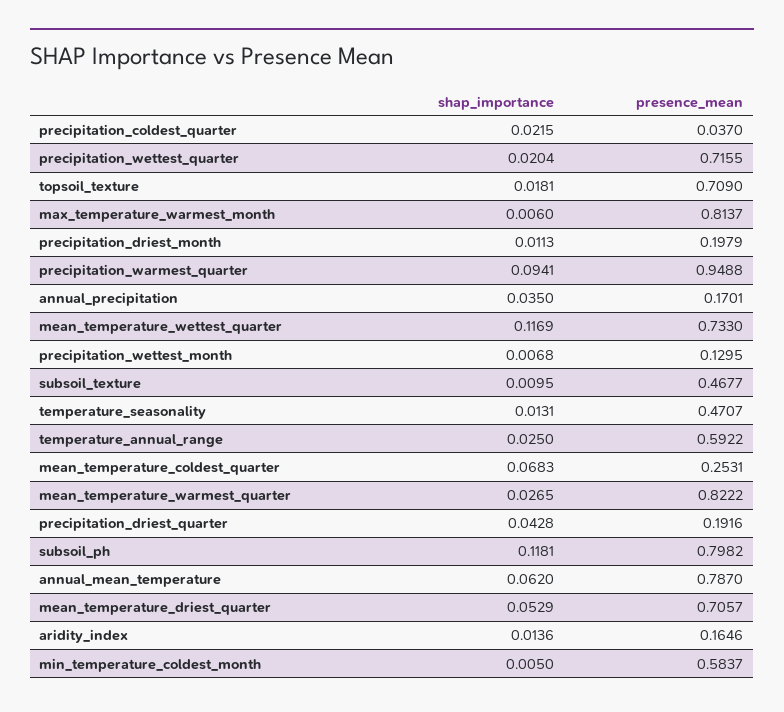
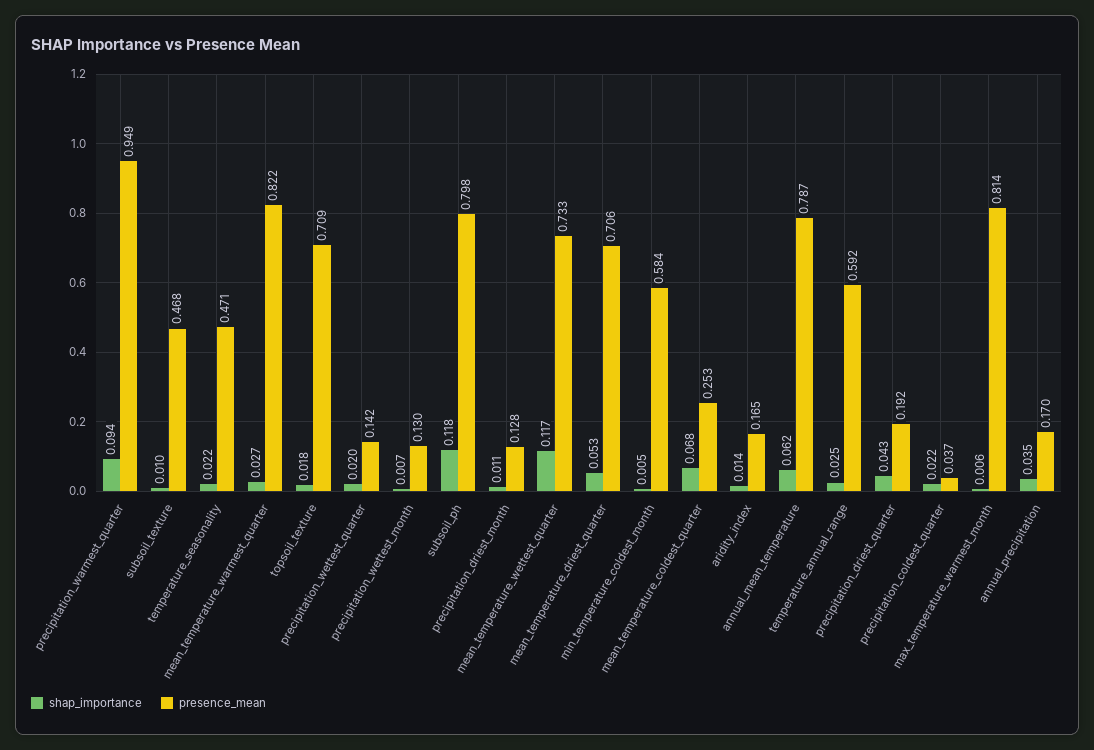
presence_mean, precipitation_wettest_quarter: 0.7155 -> 0.142
presence_mean, precipitation_driest_month: 0.1979 -> 0.128
shap_importance, temperature_seasonality: 0.0131 -> 0.022

